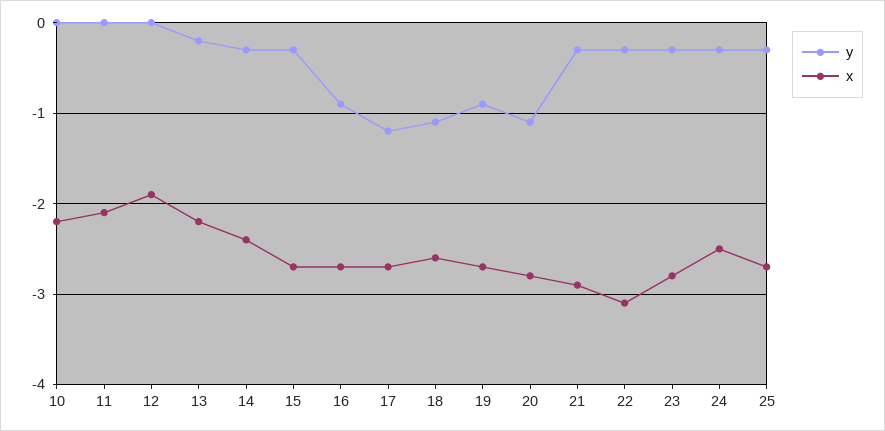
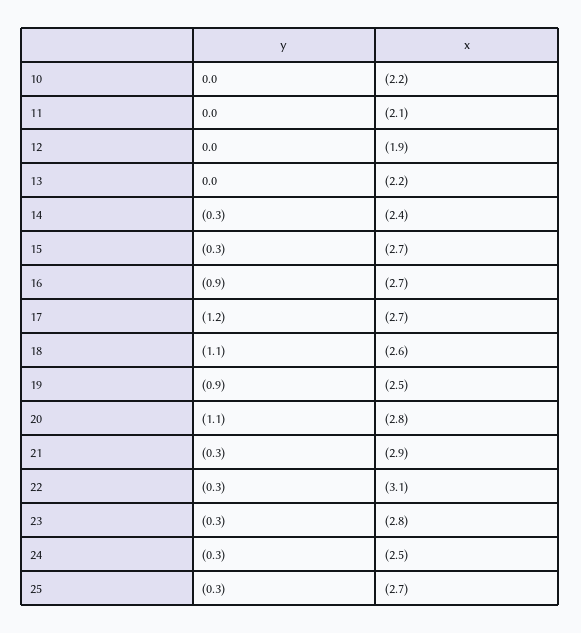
y, 13: -0.2 -> 0
x, 19: -2.7 -> -2.5

